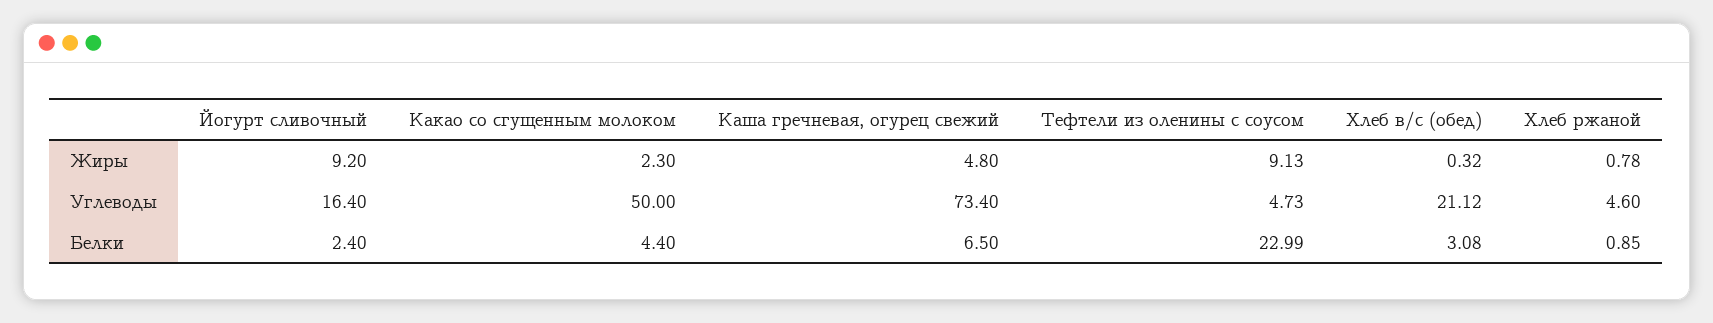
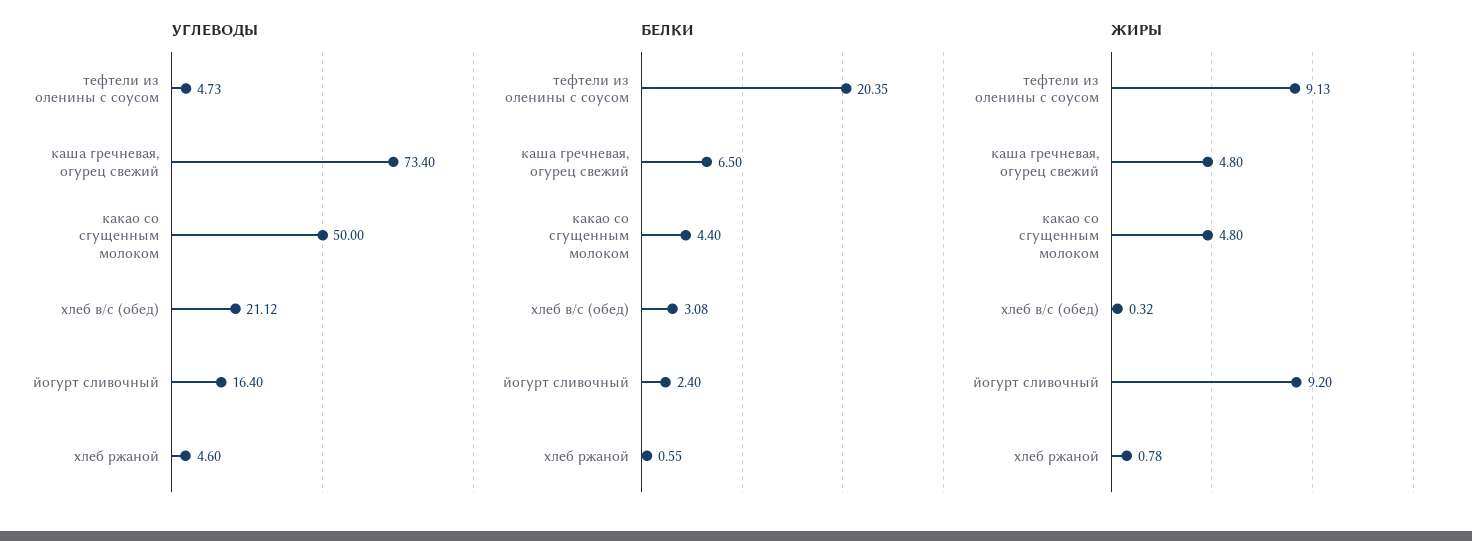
Жиры, Какао со сгущенным молоком: 2.3 -> 4.8
Белки, Тефтели из оленины с соусом: 22.99 -> 20.35
Белки, Хлеб ржаной: 0.85 -> 0.55

